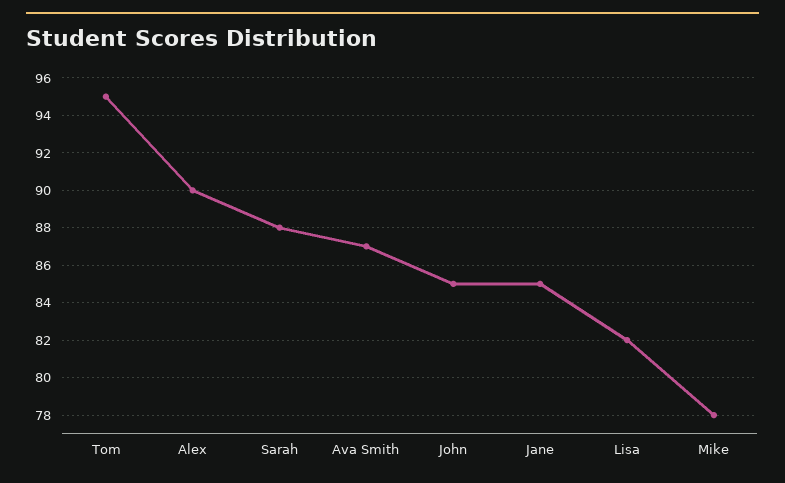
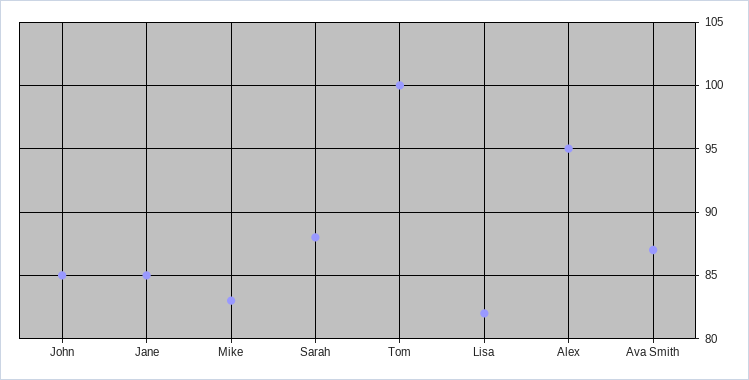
Tom: 95 -> 100
Alex: 90 -> 95
Mike: 78 -> 83

